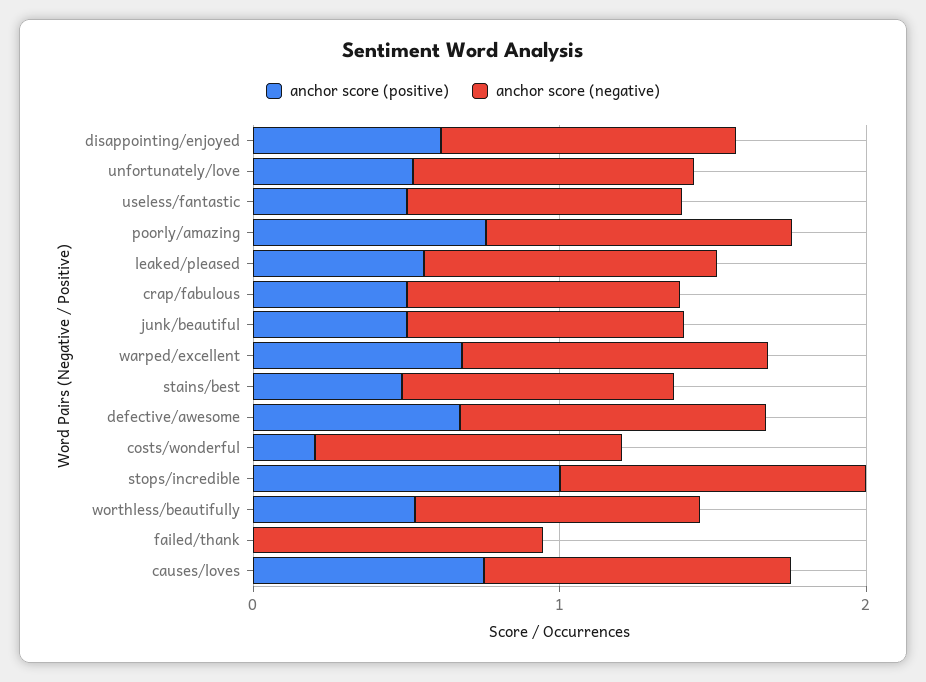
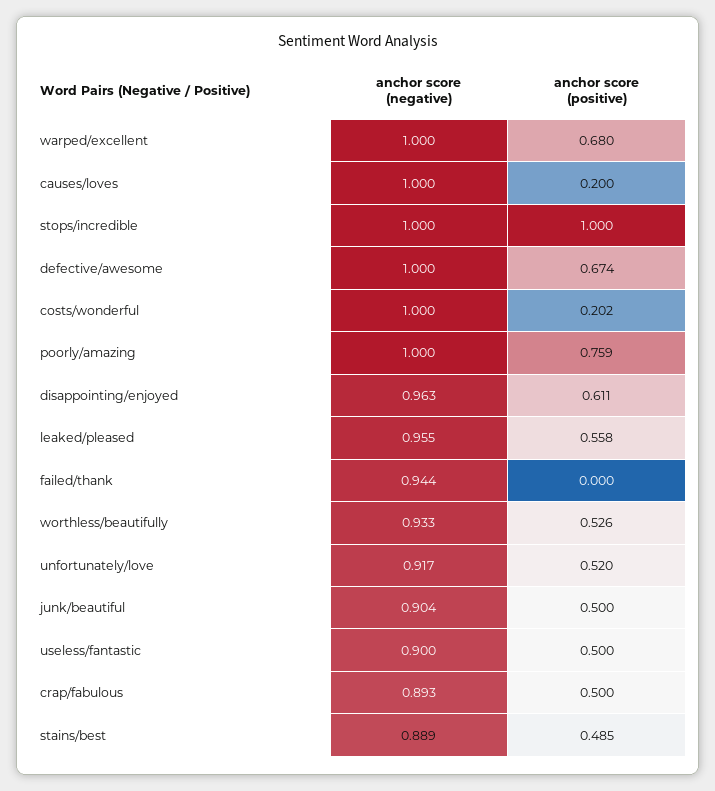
anchor score (positive), causes/loves: 0.8 -> 0.2

